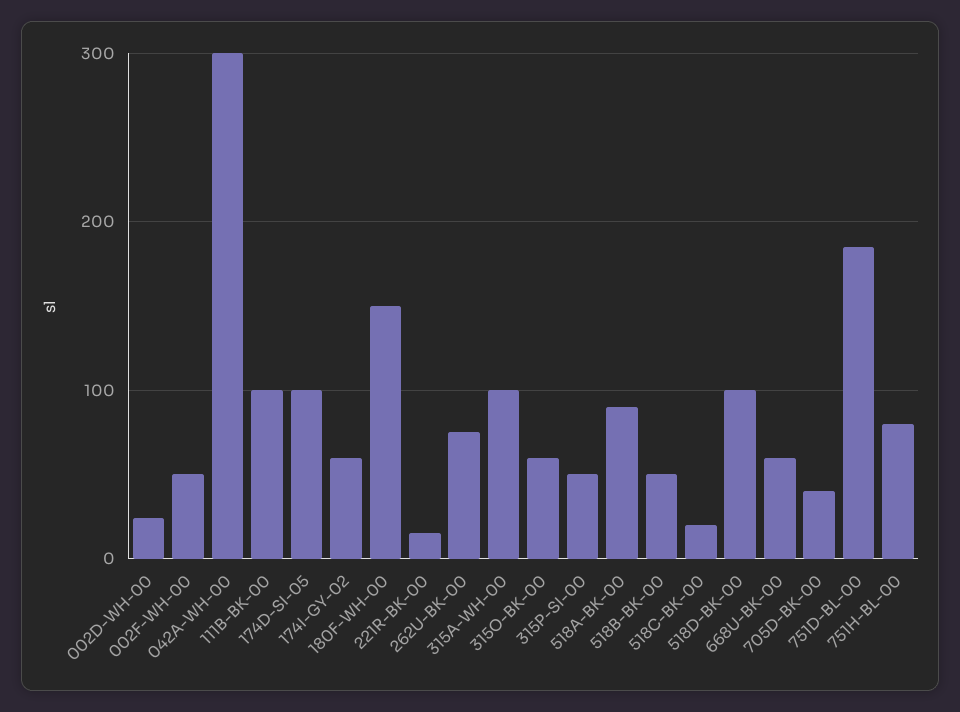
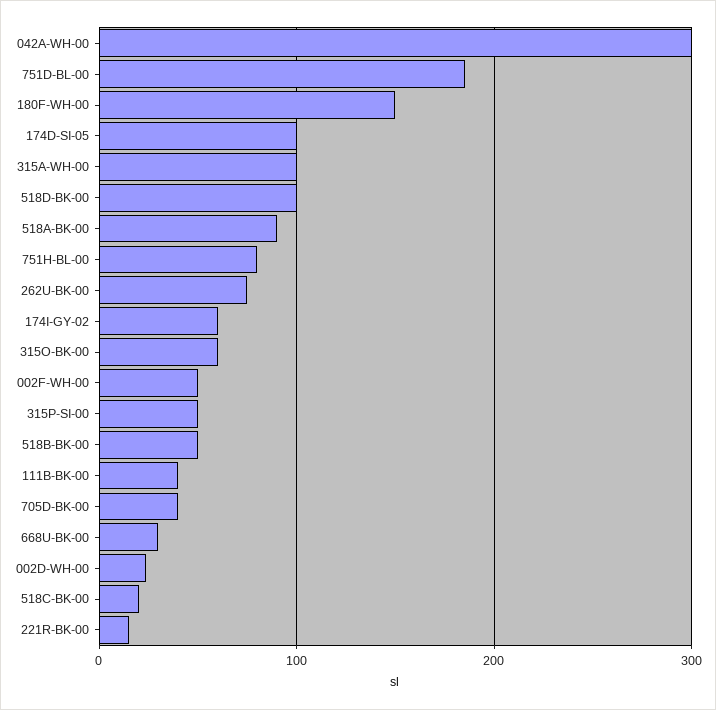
111B-BK-00: 100 -> 40
668U-BK-00: 60 -> 30

